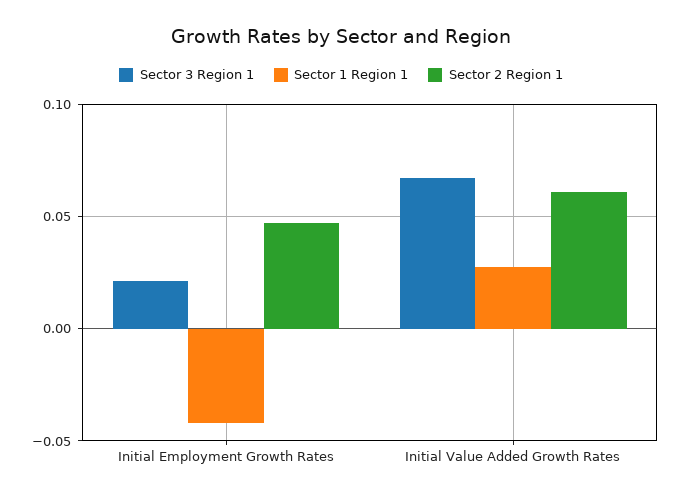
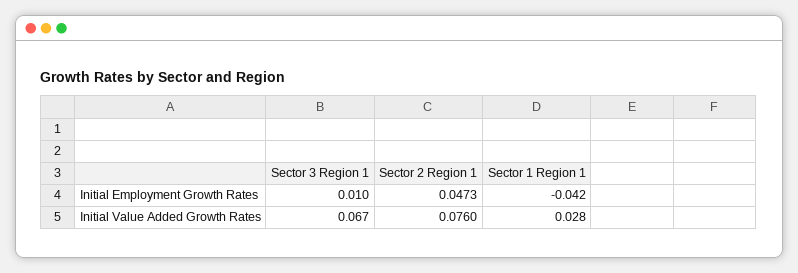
Sector 3 Region 1, Initial Employment Growth Rates: 0.02 -> 0.01
Sector 2 Region 1, Initial Value Added Growth Rates: 0.06 -> 0.076

